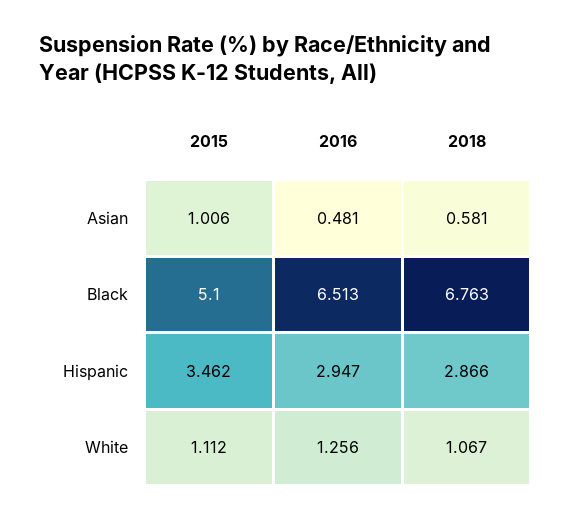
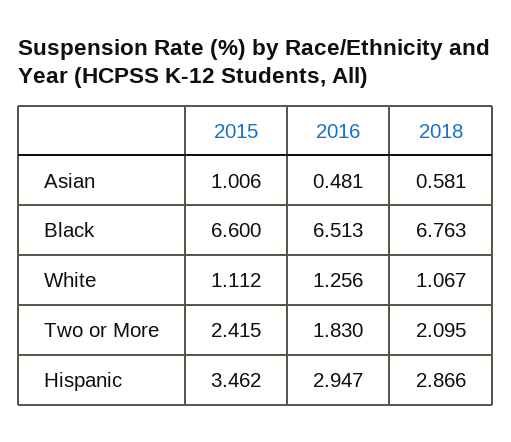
2015, Black: 5.1 -> 6.6
2015, Two or More: none -> 2.415
2016, Two or More: none -> 1.83
2018, Two or More: none -> 2.095

